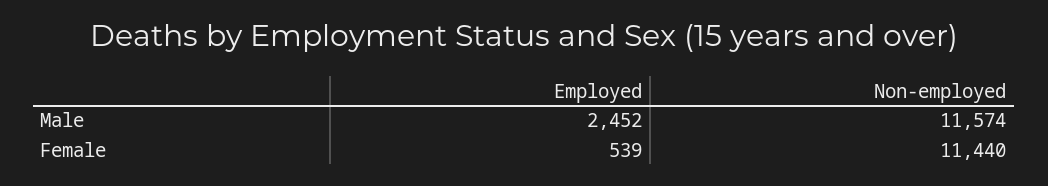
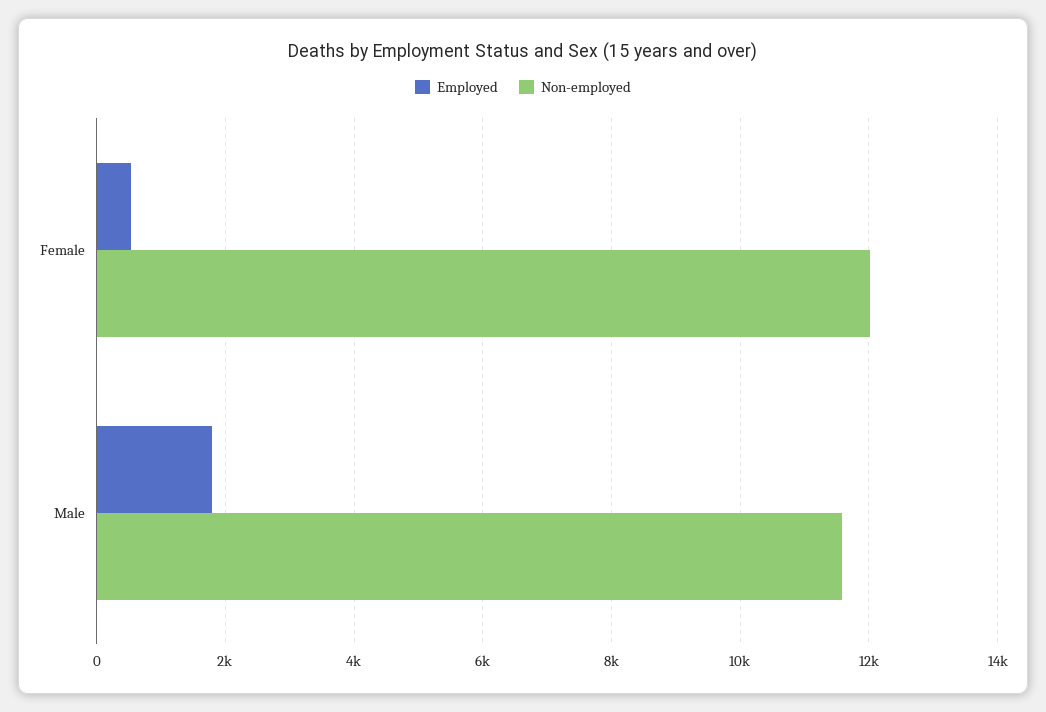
Employed, Male: 2452 -> 1800
Non-employed, Female: 11440 -> 12000

